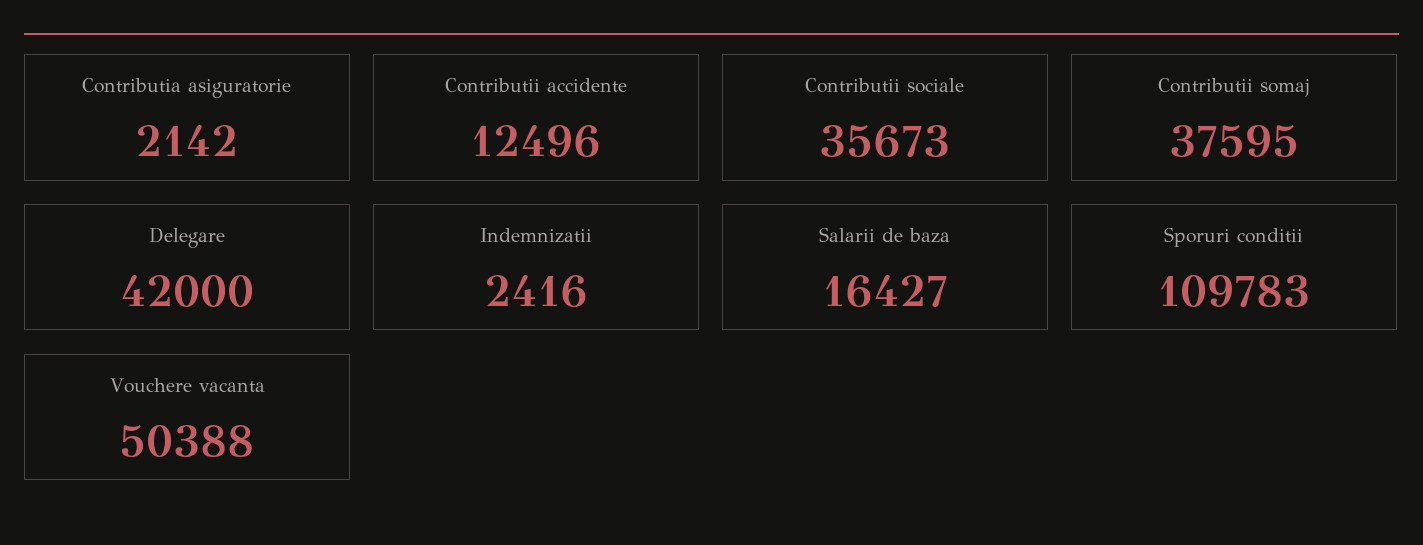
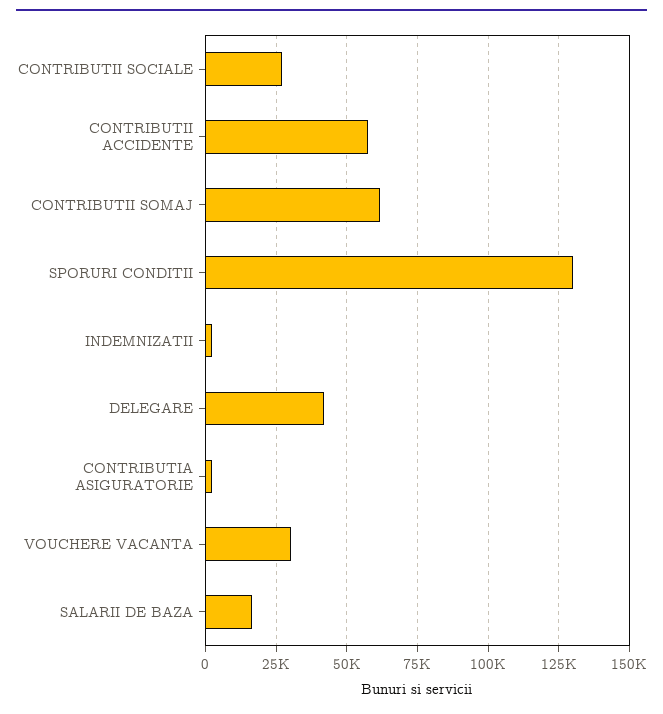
Contributii accidente: 12496 -> 57500
Contributii sociale: 35673 -> 27500
Contributii somaj: 37595 -> 62500
Sporuri conditii: 109783 -> 130000
Vouchere vacanta: 50388 -> 30000

